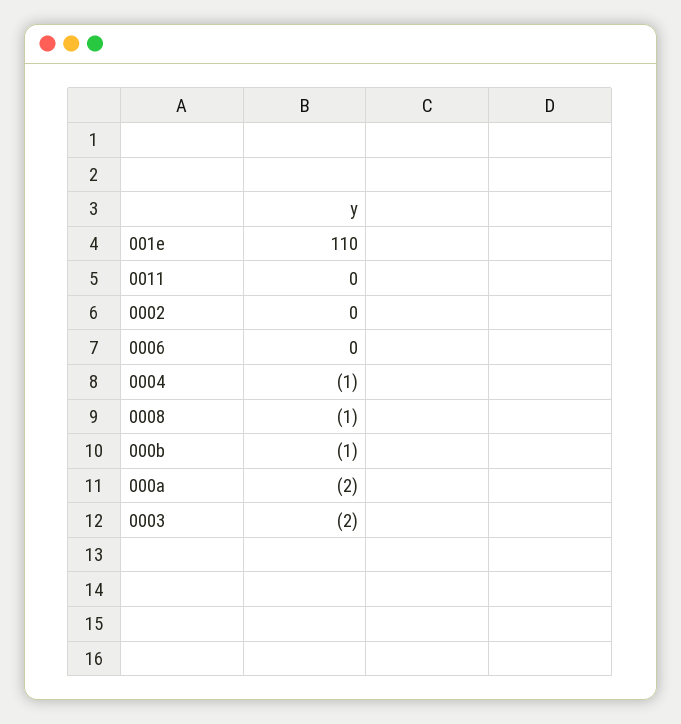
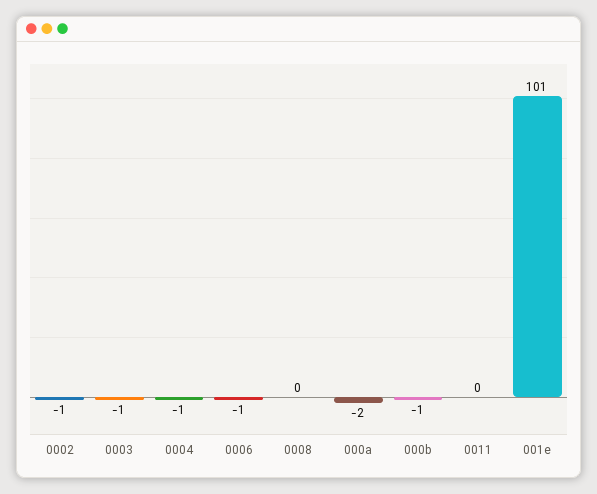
001e: 110 -> 101
0002: 0 -> -1
0006: 0 -> -1
0008: -1 -> 0
0003: -2 -> -1

